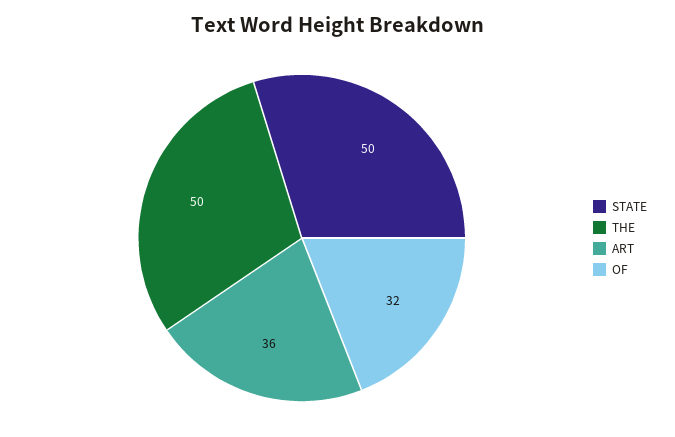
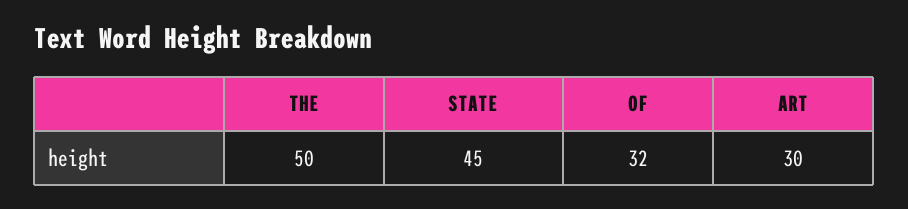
STATE: 50 -> 45
ART: 36 -> 30

